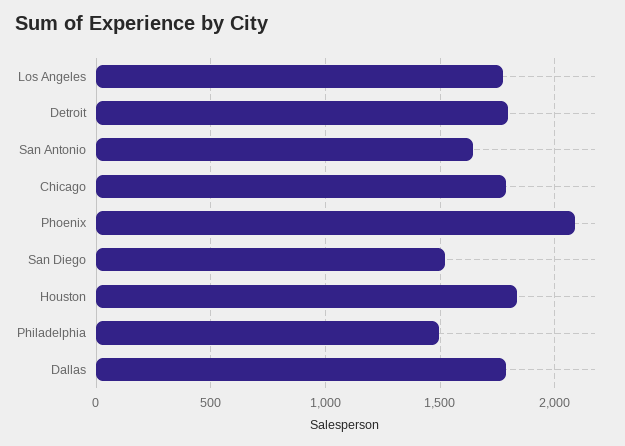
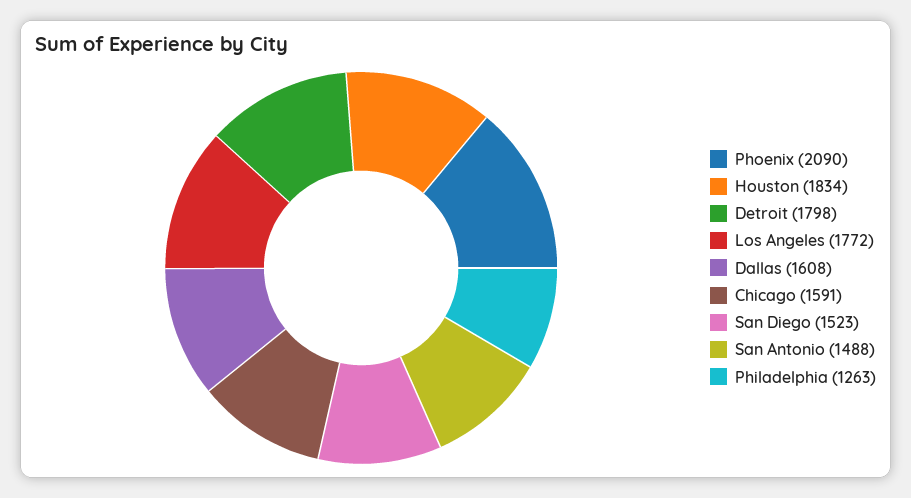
San Antonio: 1650 -> 1488
Chicago: 1800 -> 1591
Philadelphia: 1500 -> 1263
Dallas: 1800 -> 1608

